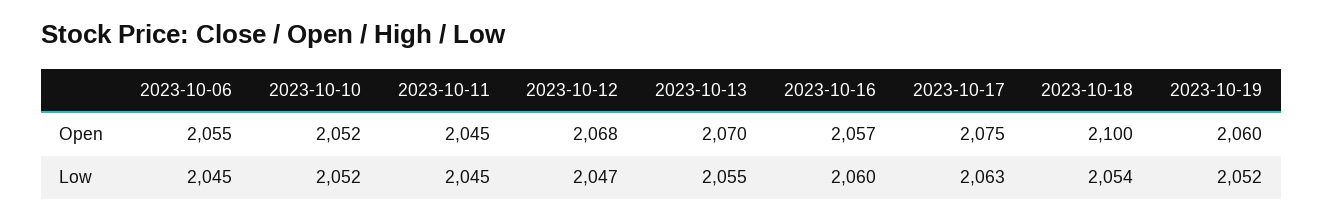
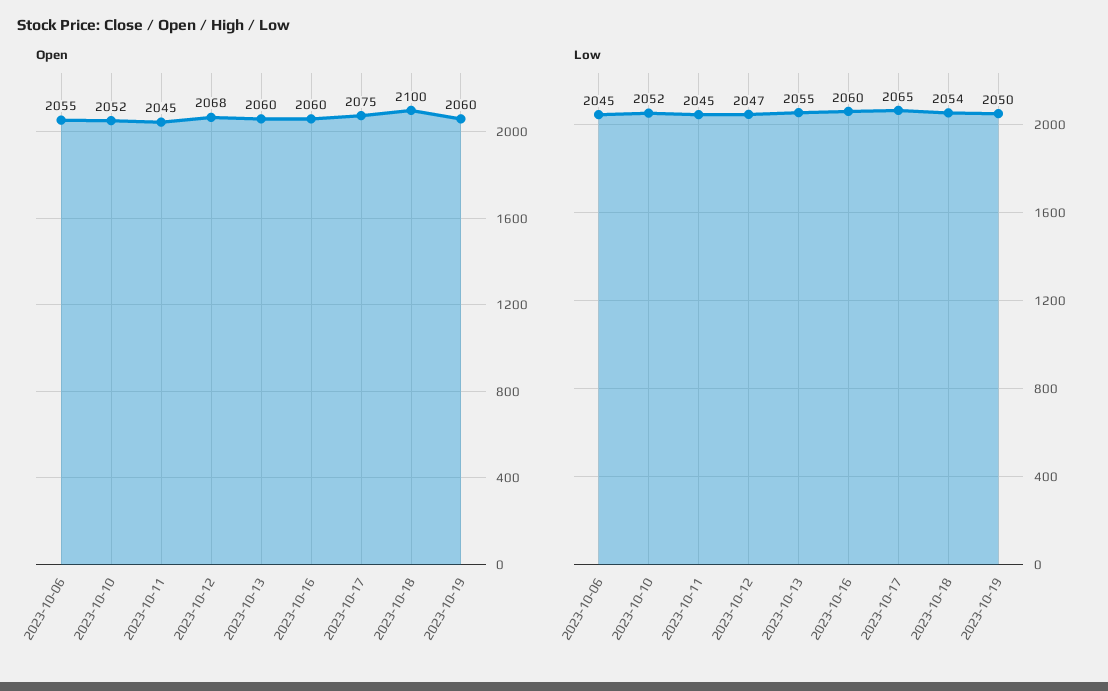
Open, 2023-10-13: 2070 -> 2060
Open, 2023-10-16: 2057 -> 2060
Low, 2023-10-17: 2063 -> 2065
Low, 2023-10-19: 2052 -> 2050

